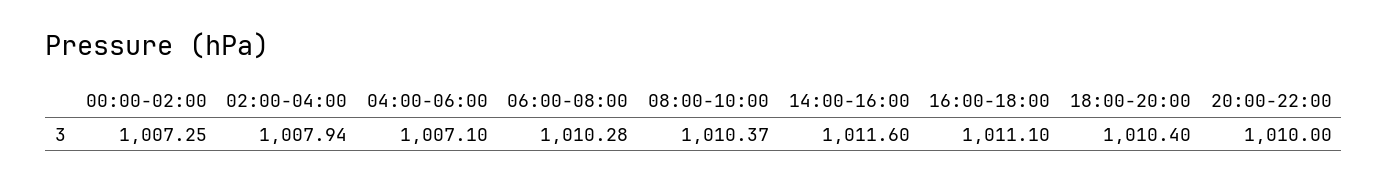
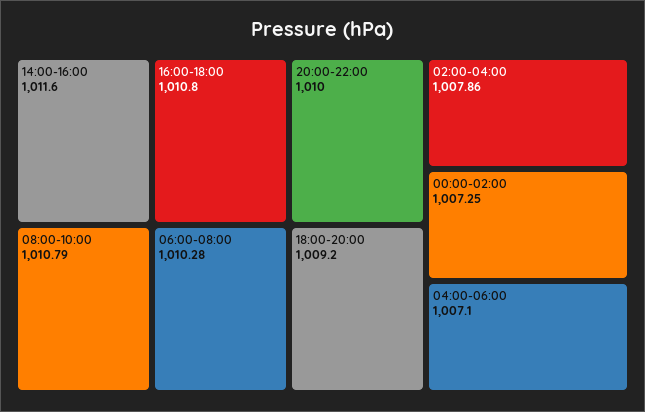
02:00-04:00: 1007.94 -> 1007.86
08:00-10:00: 1010.37 -> 1010.79
16:00-18:00: 1011.1 -> 1010.8
18:00-20:00: 1010.4 -> 1009.2

